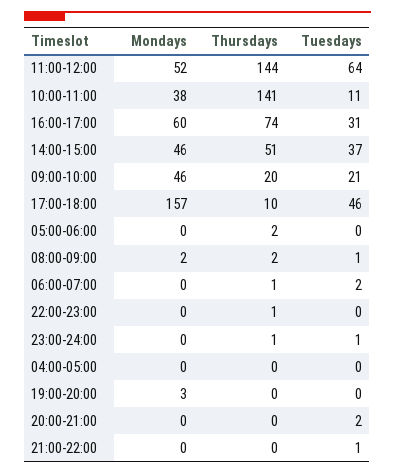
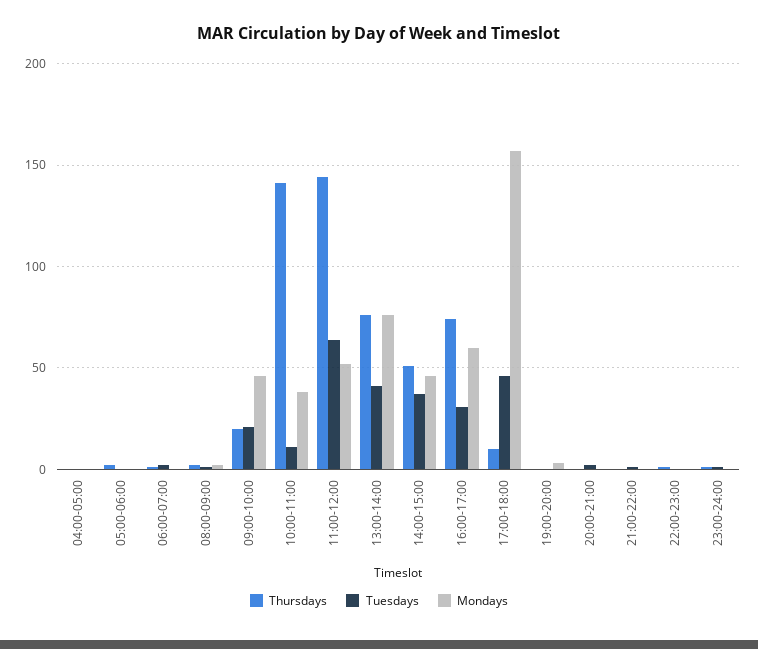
Thursdays, 13:00-14:00: none -> 75
Tuesdays, 13:00-14:00: none -> 40
Mondays, 13:00-14:00: none -> 75

